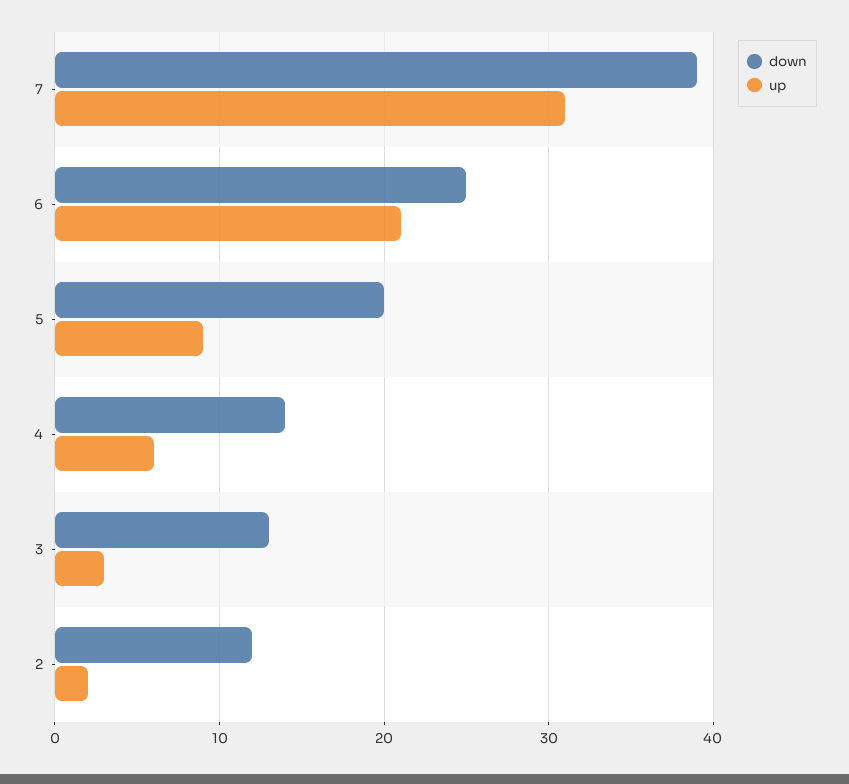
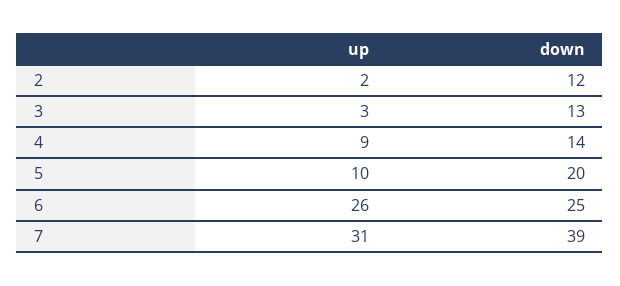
up, 6: 21 -> 26
up, 5: 9 -> 10
up, 4: 6 -> 9

